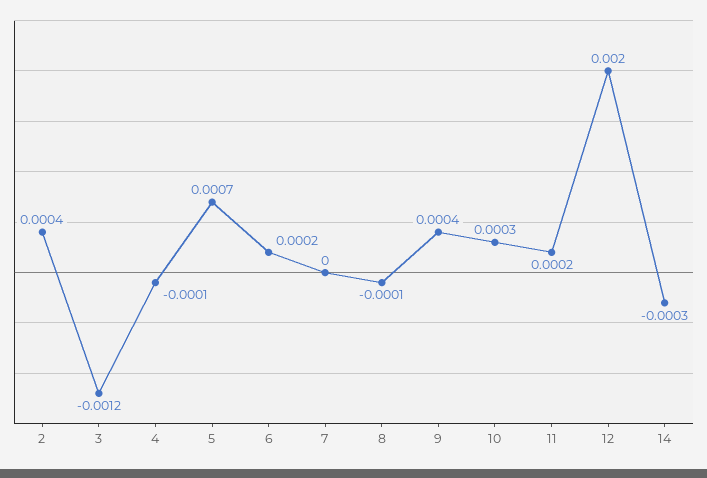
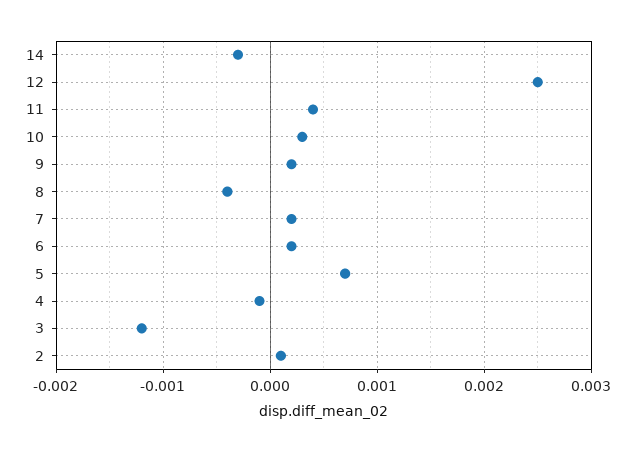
2: 0.0004 -> 0.0001
7: 0 -> 0.0002
8: -0.0001 -> -0.0004
9: 0.0004 -> 0.0002
11: 0.0002 -> 0.0004
12: 0.002 -> 0.0025

